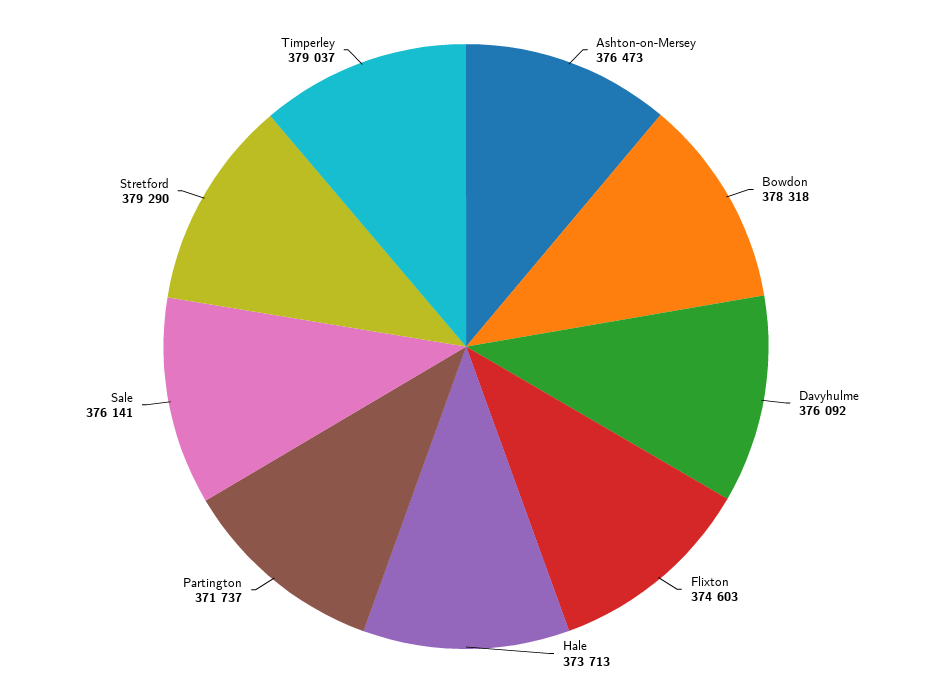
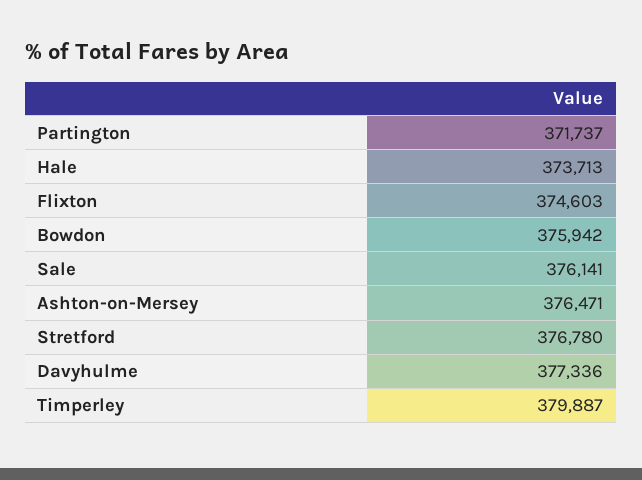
Ashton-on-Mersey: 376473 -> 376471
Bowdon: 378318 -> 375942
Davyhulme: 376092 -> 377336
Stretford: 379290 -> 376780
Timperley: 379037 -> 379887

